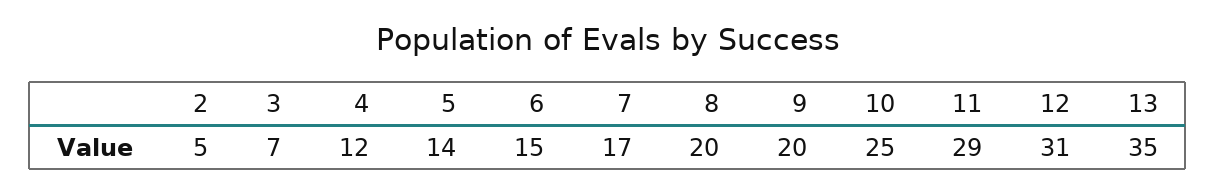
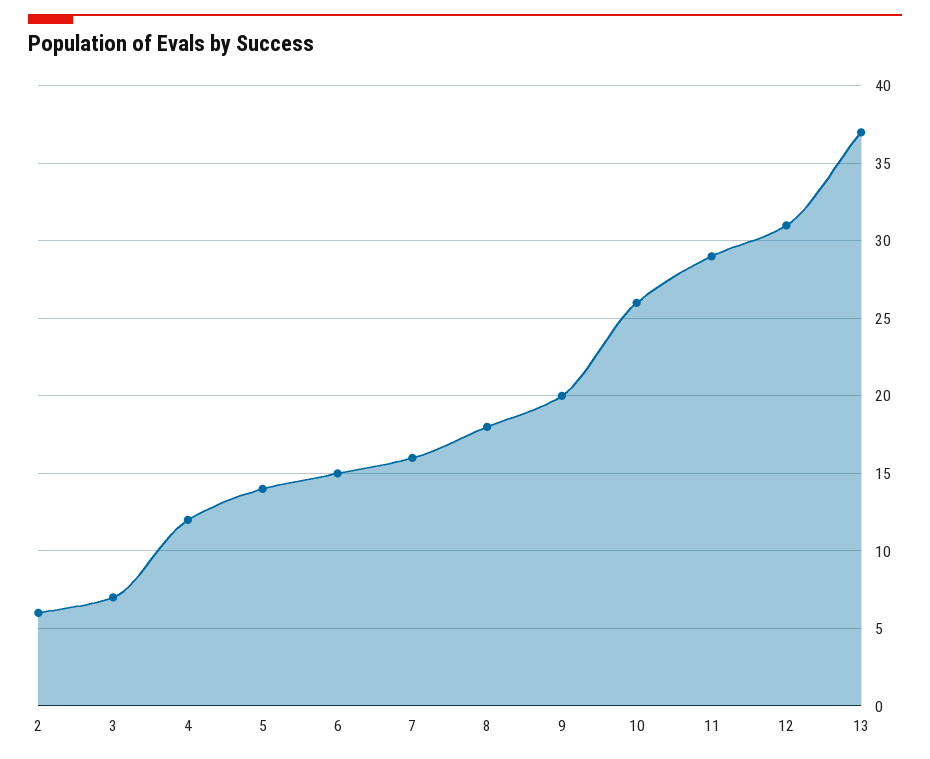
2: 5 -> 6
7: 17 -> 16
8: 20 -> 18
10: 25 -> 26
13: 35 -> 37

